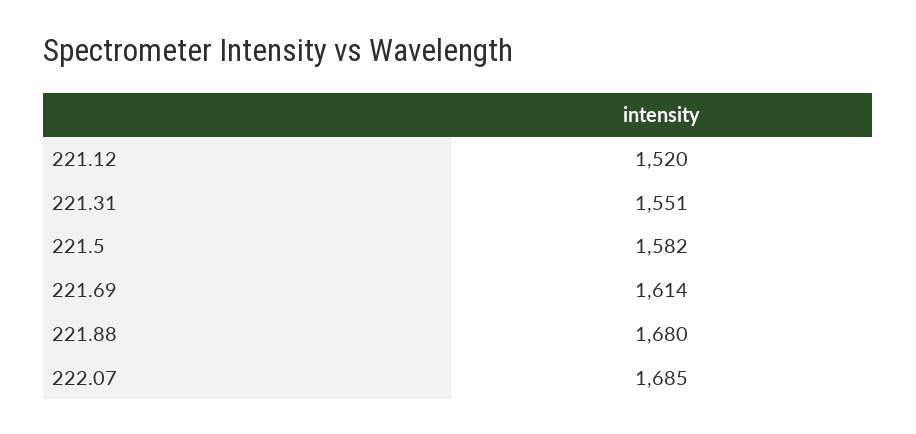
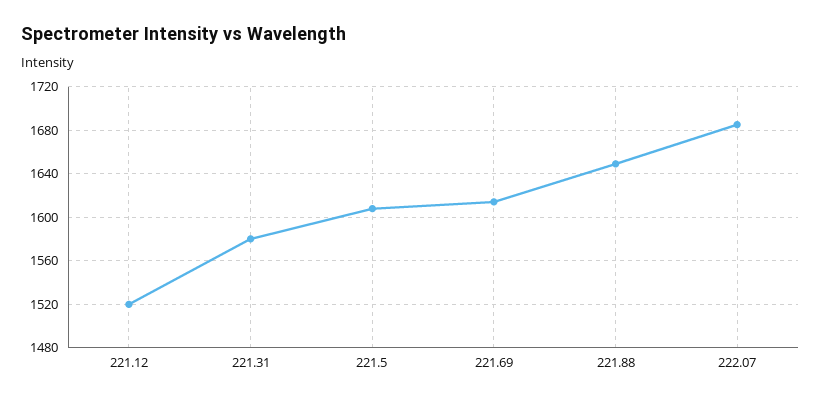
221.31: 1551 -> 1580
221.5: 1582 -> 1610
221.88: 1680 -> 1650

